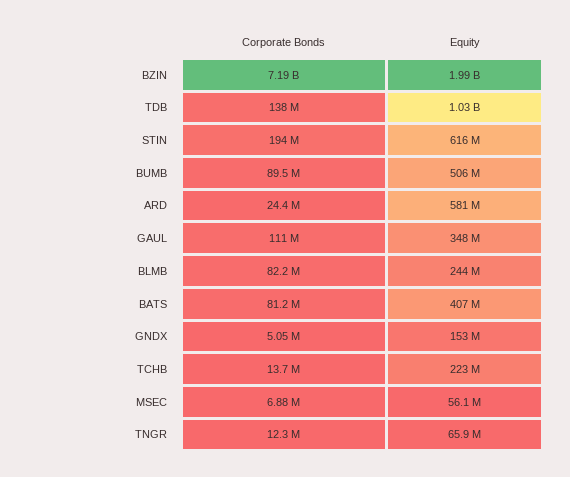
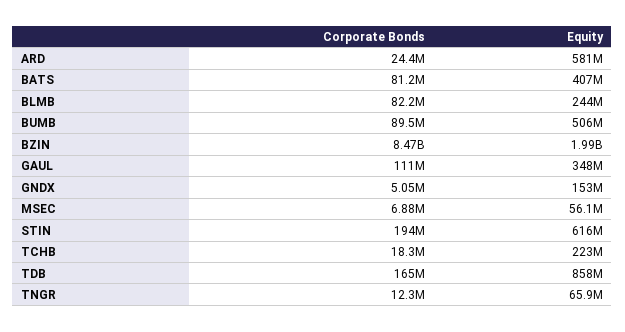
Corporate Bonds, BZIN: 7190000000 -> 8470000000
Corporate Bonds, TDB: 138000000 -> 165000000
Equity, TDB: 1030000000 -> 858000000
Corporate Bonds, TCHB: 13700000 -> 18300000

